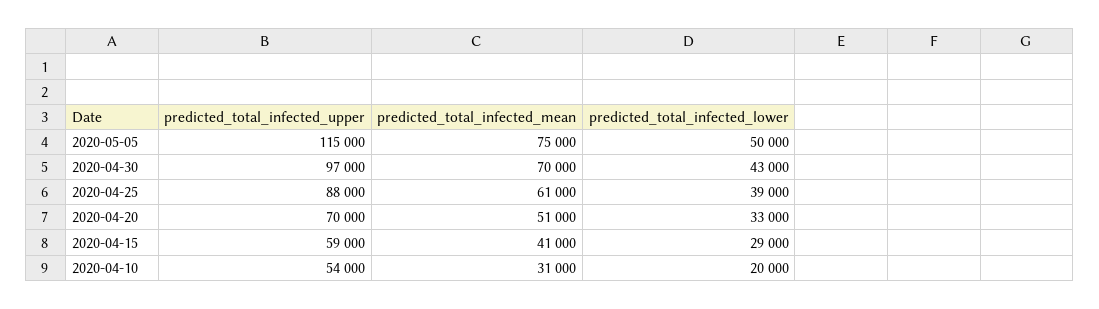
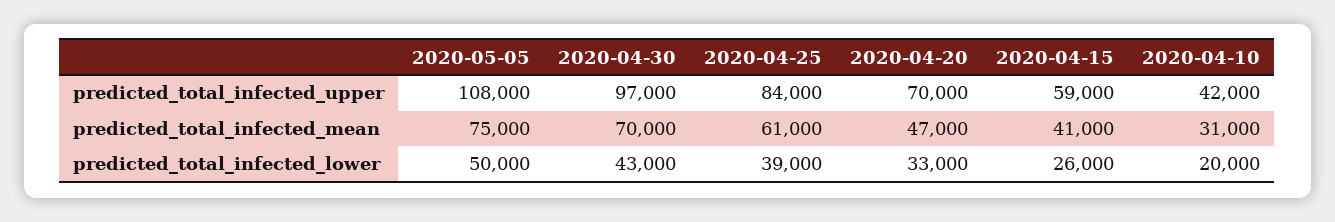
predicted_total_infected_upper, 2020-05-05: 115000 -> 108000
predicted_total_infected_upper, 2020-04-25: 88000 -> 84000
predicted_total_infected_mean, 2020-04-20: 51000 -> 47000
predicted_total_infected_lower, 2020-04-15: 29000 -> 26000
predicted_total_infected_upper, 2020-04-10: 54000 -> 42000

